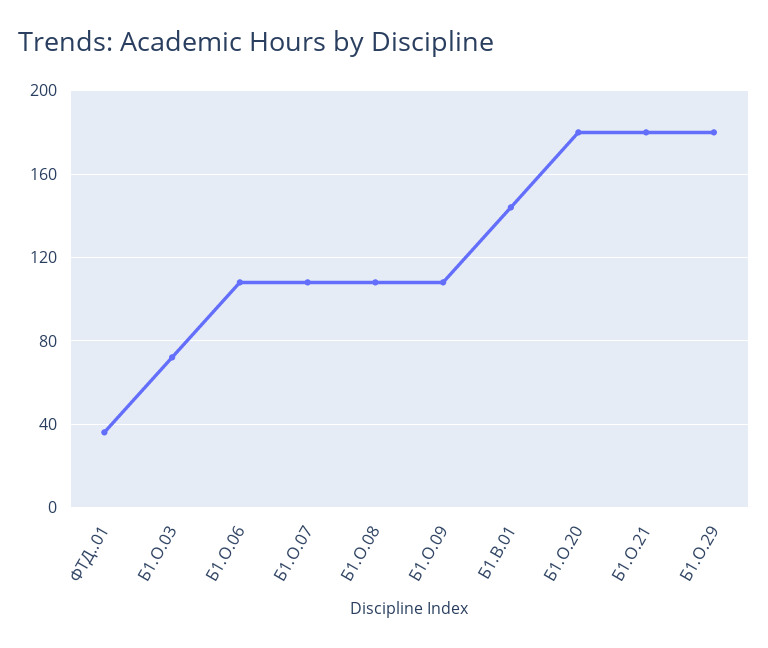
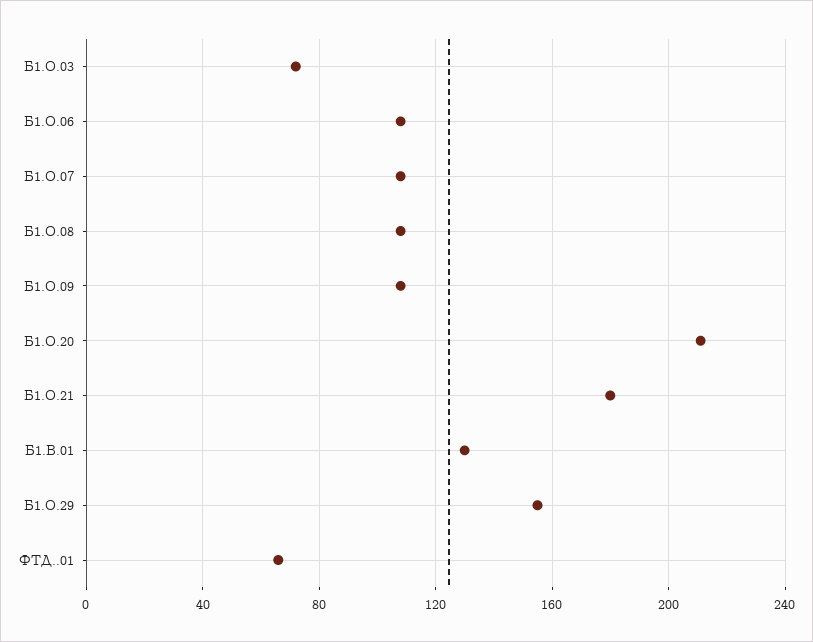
ФТД..01: 35 -> 65
Б1.В.01: 145 -> 130
Б1.О.20: 180 -> 210
Б1.О.29: 180 -> 155

